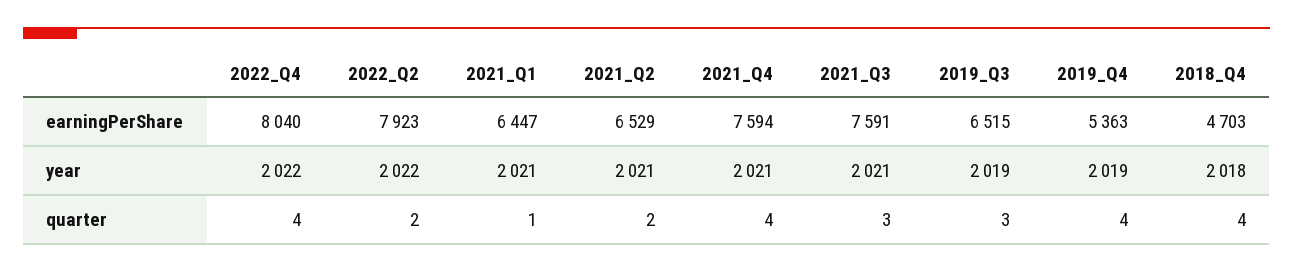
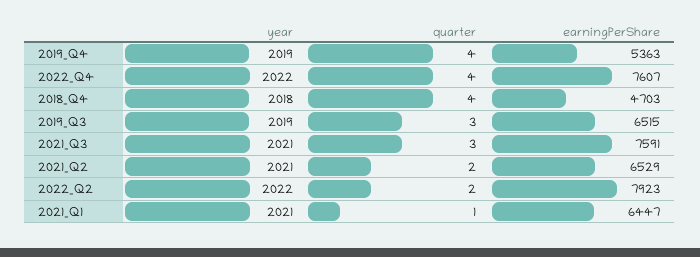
2022_Q4, earningPerShare: 8040 -> 7607
2021_Q4, earningPerShare: 7594 -> none
2021_Q4, year: 2021 -> none
2021_Q4, quarter: 4 -> none

